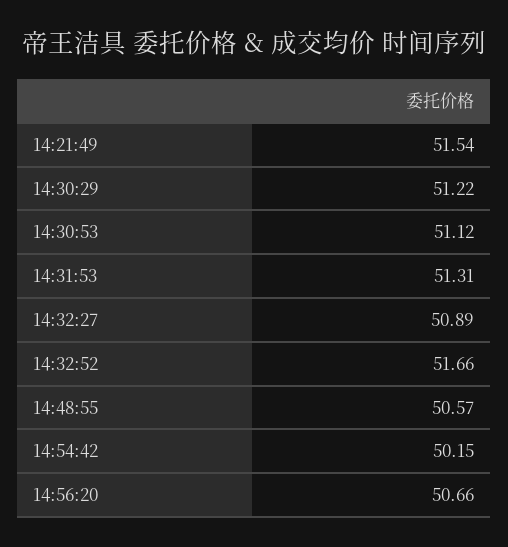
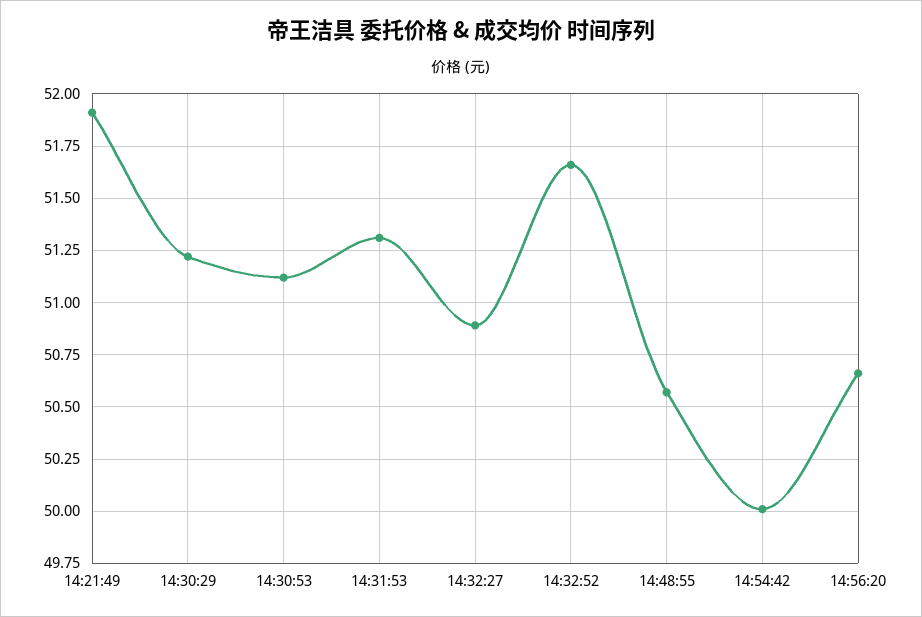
14:21:49: 51.54 -> 51.9
14:54:42: 50.15 -> 50

